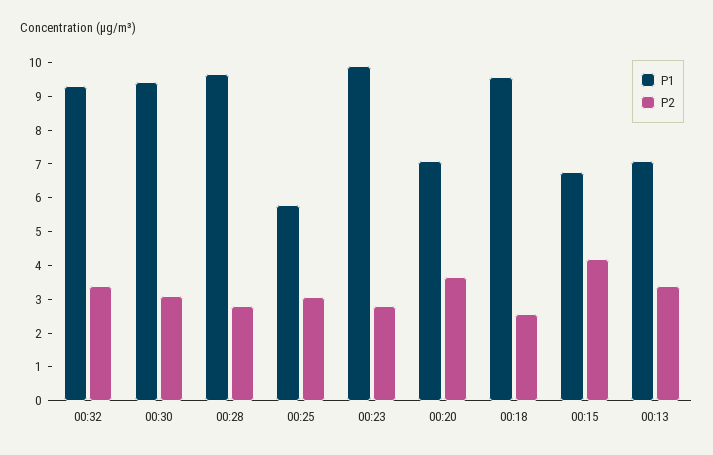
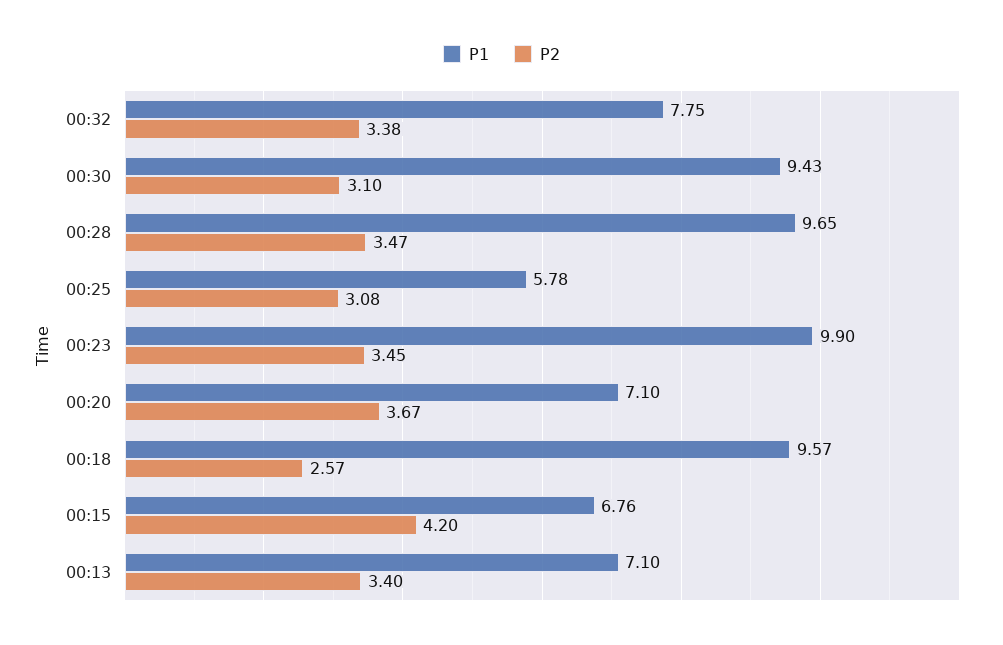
P1, 00:32: 9.25 -> 7.75
P2, 00:28: 2.75 -> 3.47
P2, 00:23: 2.75 -> 3.45

